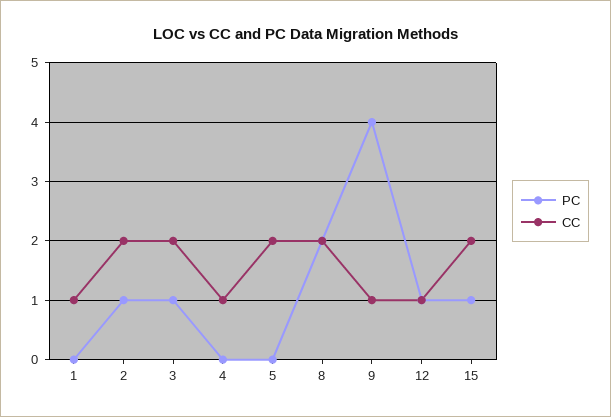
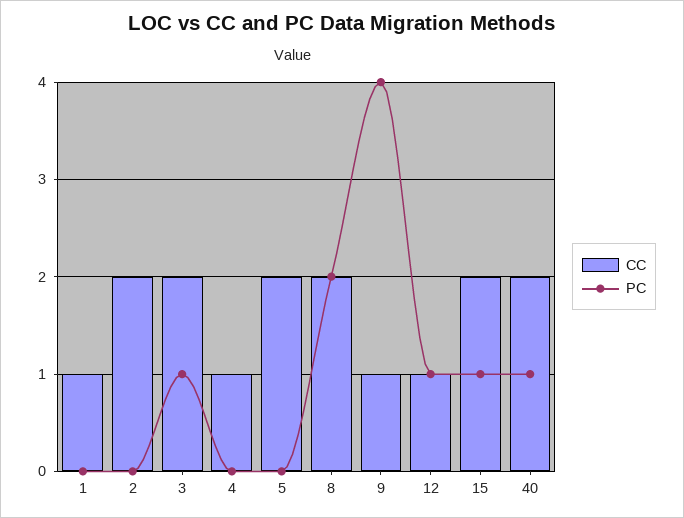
PC, 2: 1 -> 0
CC, 40: none -> 2
PC, 40: none -> 1

